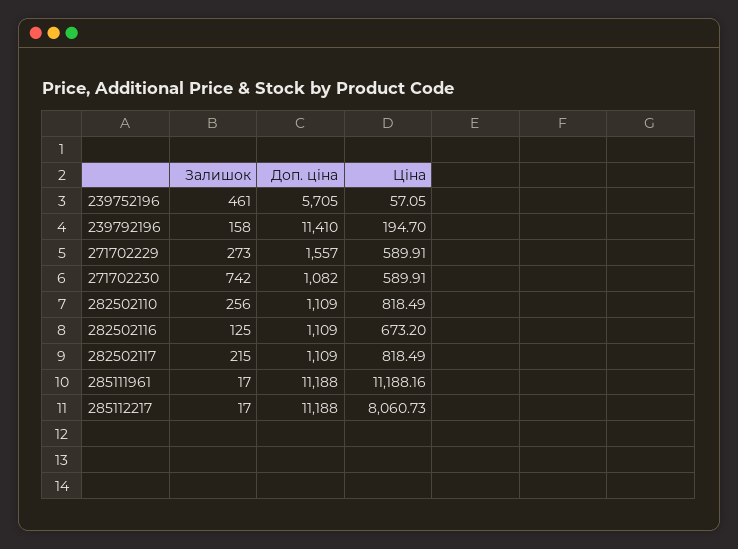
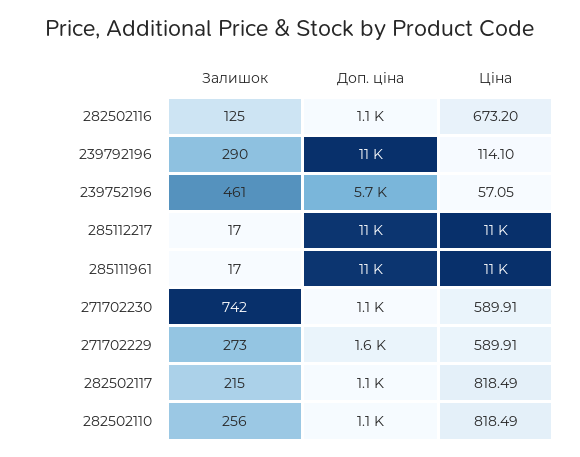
Залишок, 239792196: 158 -> 290
Ціна, 239792196: 194.7 -> 114.1
Ціна, 285112217: 8060.73 -> 11000

